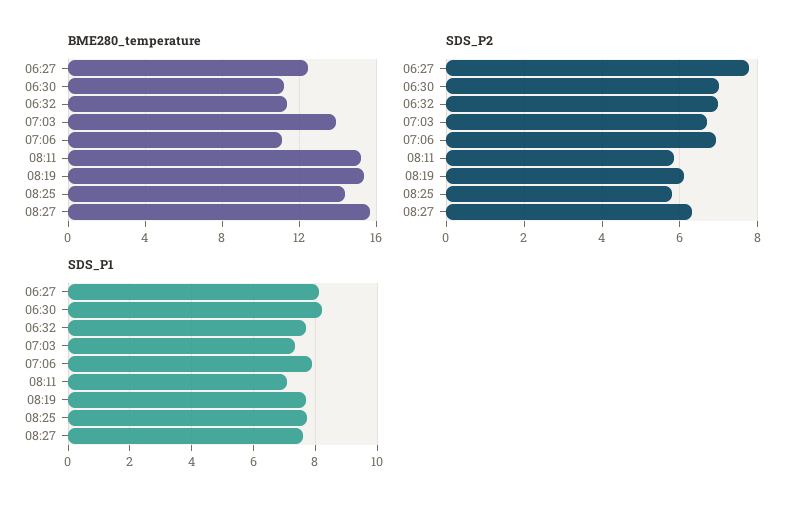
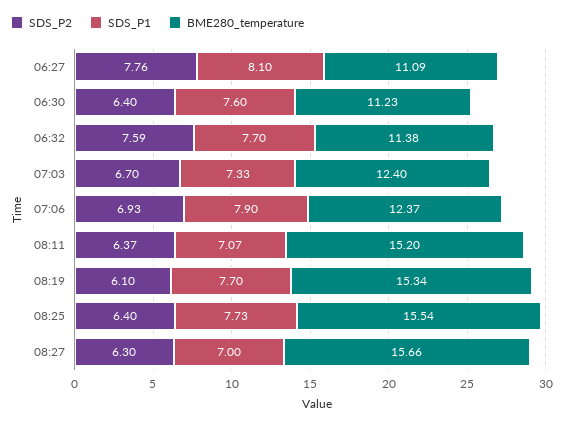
BME280_temperature, 06:27: 12.5 -> 11.09
BME280_temperature, 07:03: 14 -> 12.4
BME280_temperature, 07:06: 11 -> 12.37
BME280_temperature, 08:25: 14.5 -> 15.54
SDS_P2, 06:30: 7 -> 6.4
SDS_P2, 06:32: 7 -> 7.59
SDS_P2, 08:11: 5.8 -> 6.37
SDS_P2, 08:25: 5.8 -> 6.4
SDS_P1, 06:30: 8.2 -> 7.6
SDS_P1, 08:27: 7.6 -> 7

